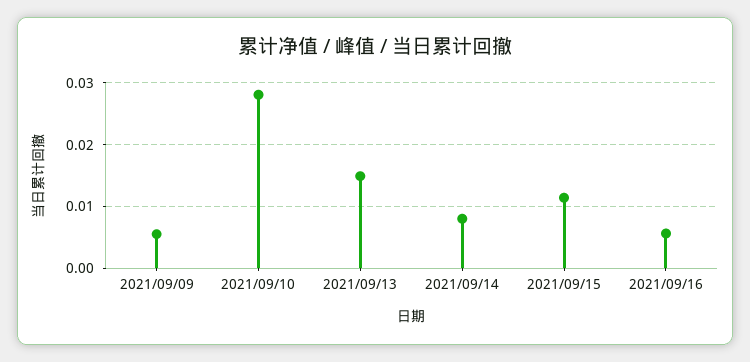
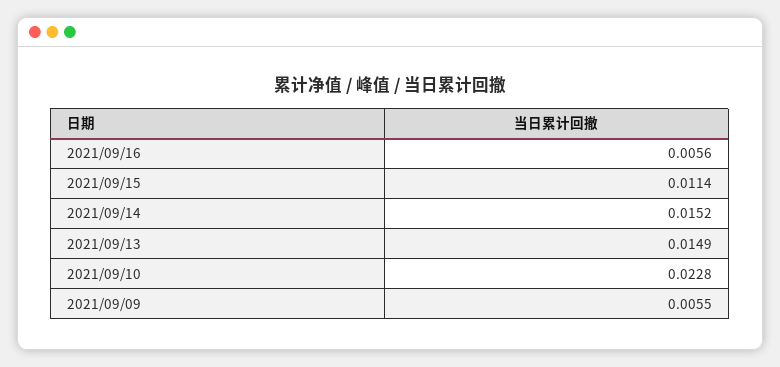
2021/09/10: 0.028 -> 0.0228
2021/09/14: 0.008 -> 0.0152

